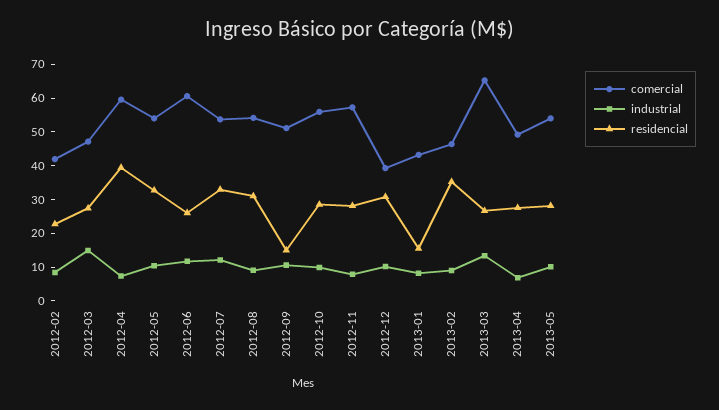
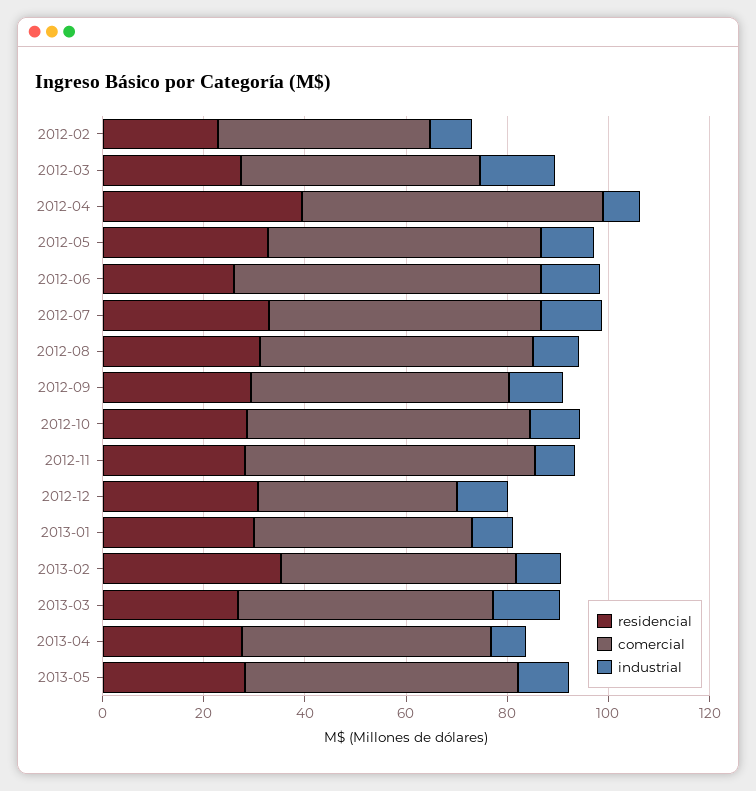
residencial, 2012-09: 15 -> 30
residencial, 2013-01: 15 -> 30
comercial, 2013-03: 65 -> 50

